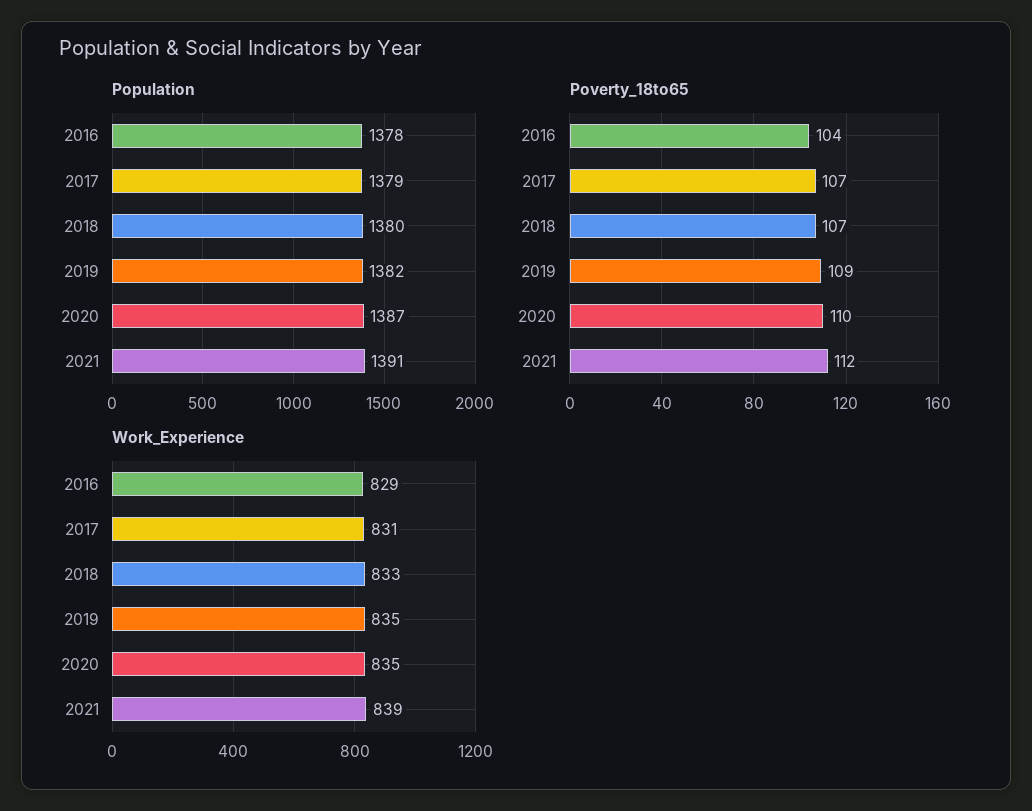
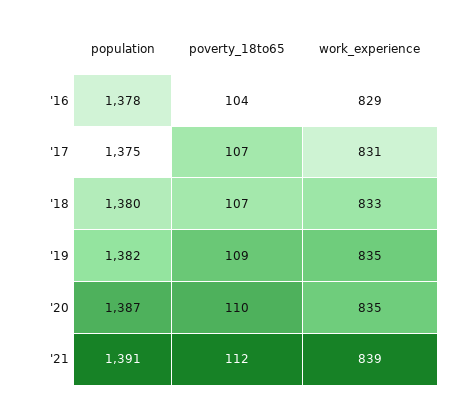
Population, 2017: 1379 -> 1375

